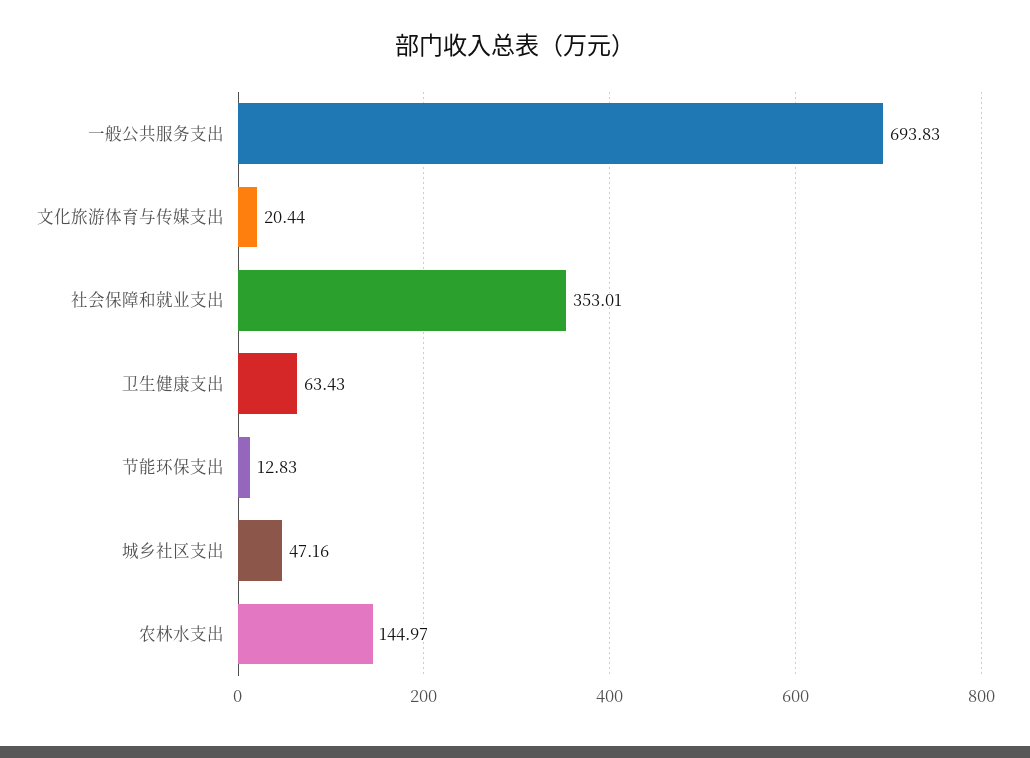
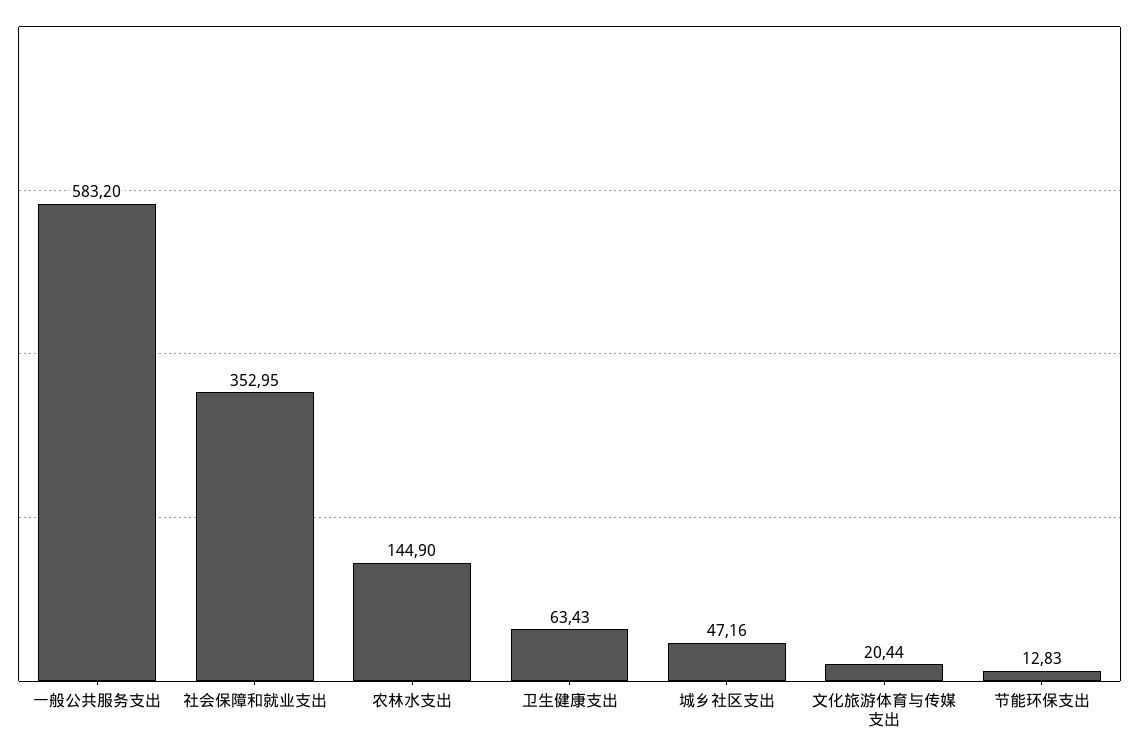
一般公共服务支出: 693.83 -> 583.2
社会保障和就业支出: 353.01 -> 352.95
农林水支出: 144.97 -> 144.9

